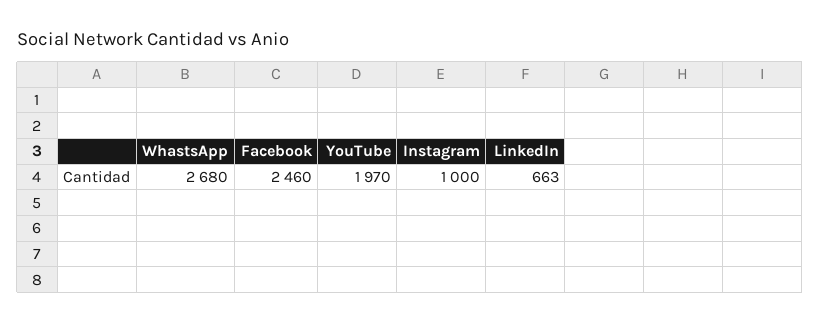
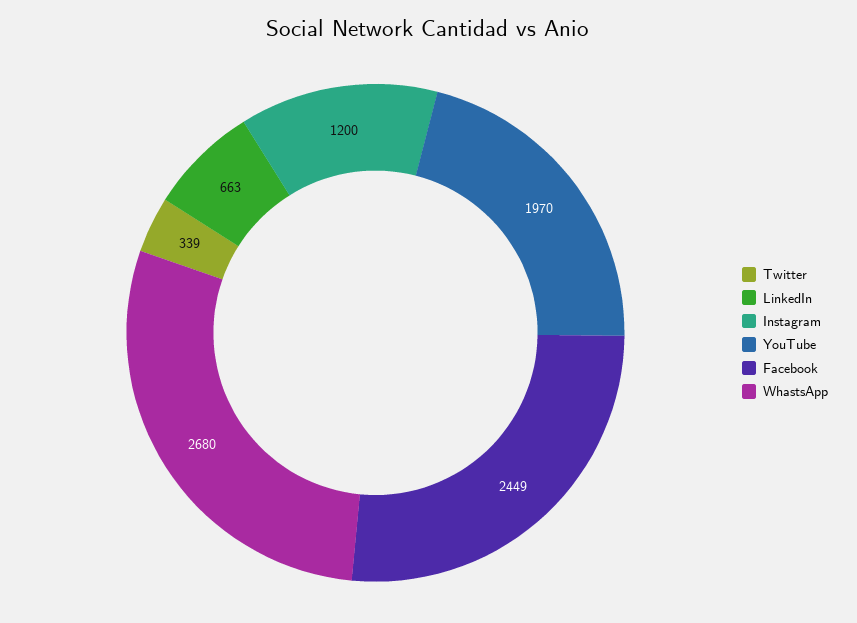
Facebook: 2460 -> 2449
Instagram: 1000 -> 1200
Twitter: none -> 339

